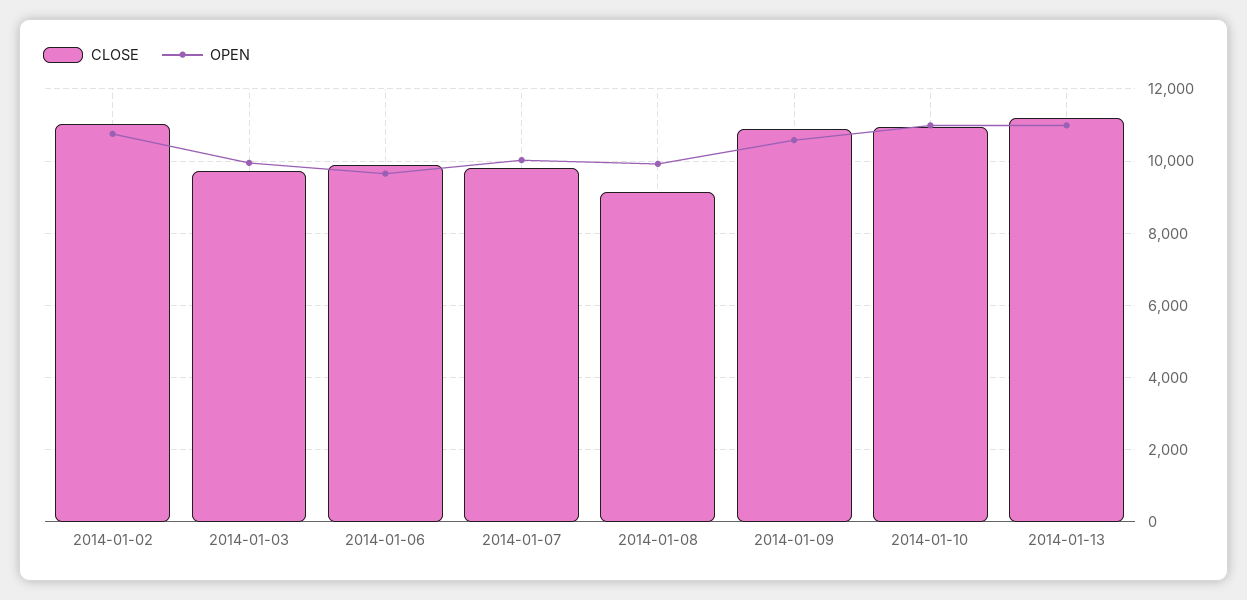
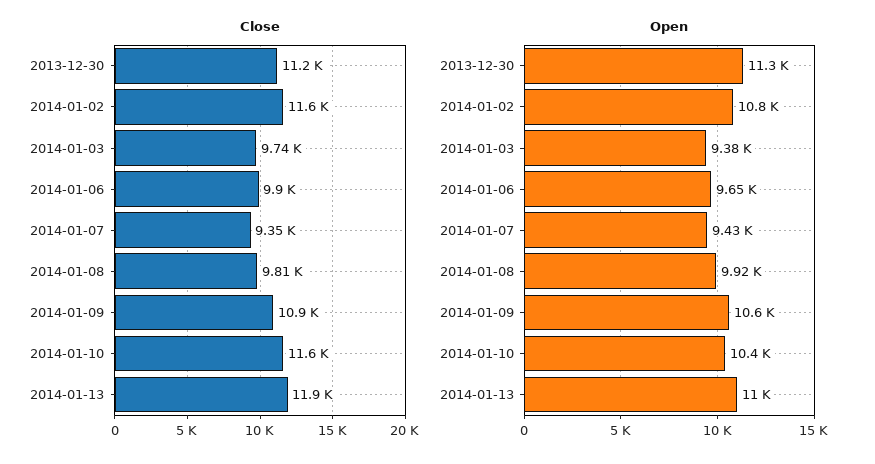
CLOSE, 2014-01-02: 11000 -> 11600
OPEN, 2014-01-03: 10000 -> 9380
CLOSE, 2014-01-07: 9800 -> 9350
OPEN, 2014-01-07: 10000 -> 9430
CLOSE, 2014-01-08: 9200 -> 9810
CLOSE, 2014-01-10: 11000 -> 11600
OPEN, 2014-01-10: 11000 -> 10400
CLOSE, 2014-01-13: 11200 -> 11900
CLOSE, 2013-12-30: none -> 11200
OPEN, 2013-12-30: none -> 11300

